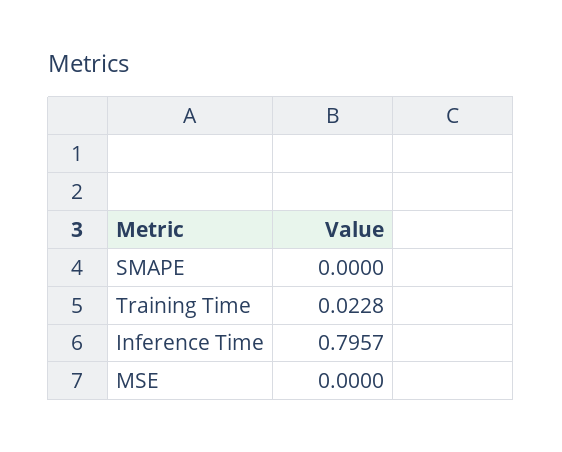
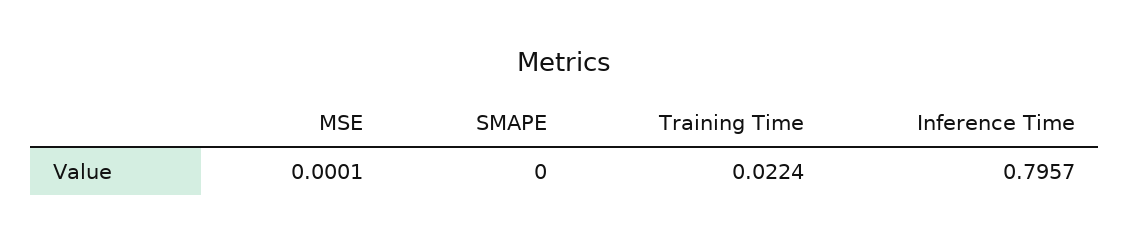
Training Time: 0.0228 -> 0.0224
MSE: 0 -> 0.0001

